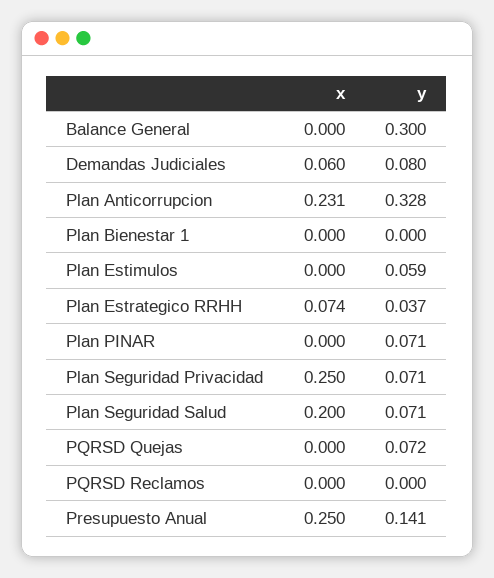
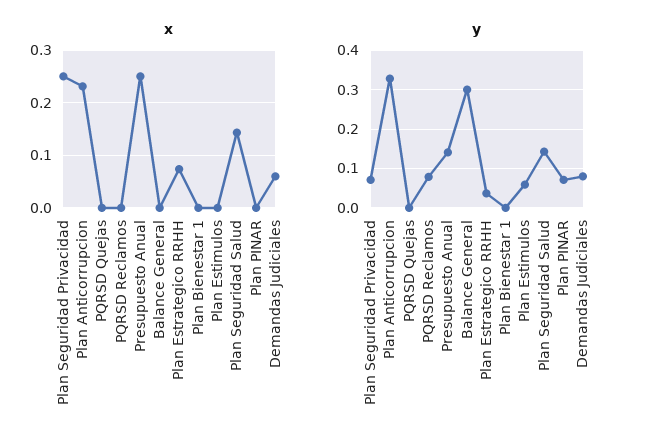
x, Plan Seguridad Salud: 0.2 -> 0.14
y, Plan Seguridad Salud: 0.071 -> 0.14
y, PQRSD Quejas: 0.072 -> 0
y, PQRSD Reclamos: 0 -> 0.08

